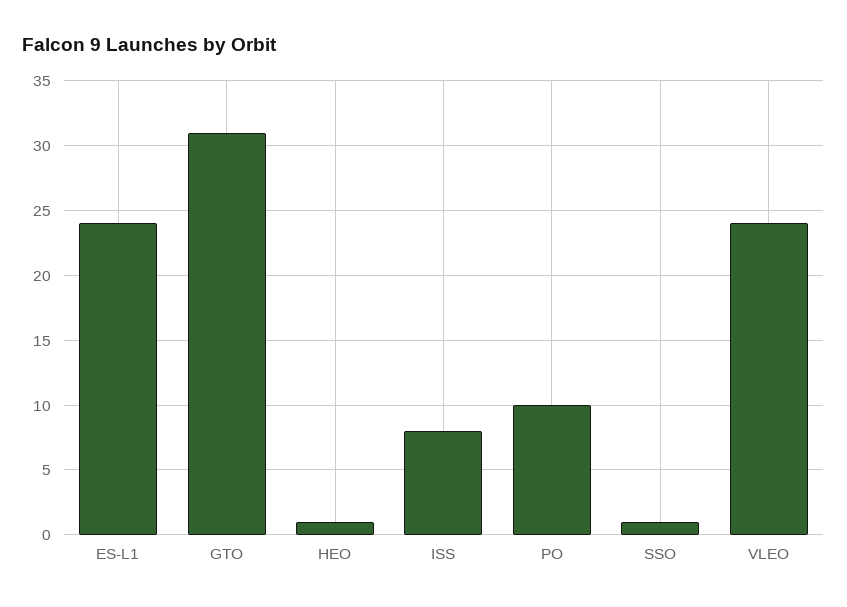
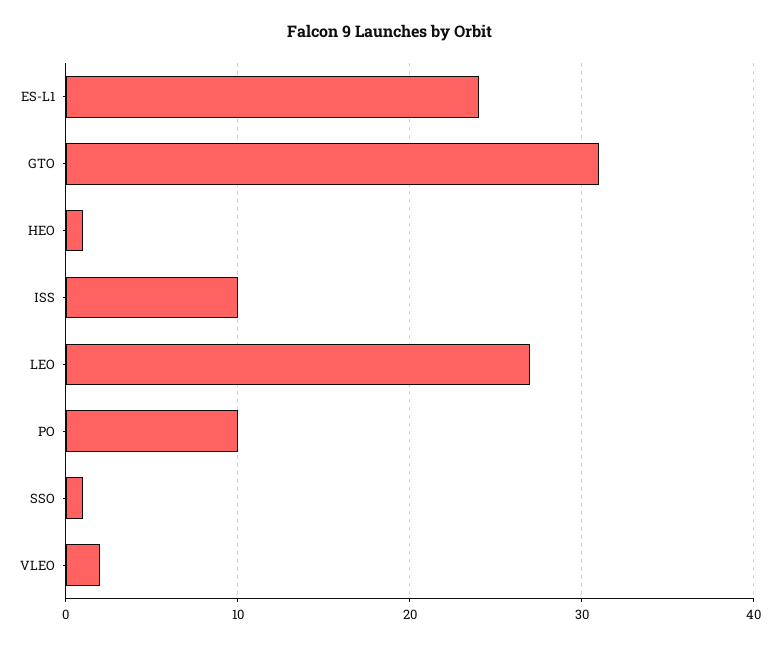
ISS: 8 -> 10
VLEO: 24 -> 2
LEO: none -> 27

